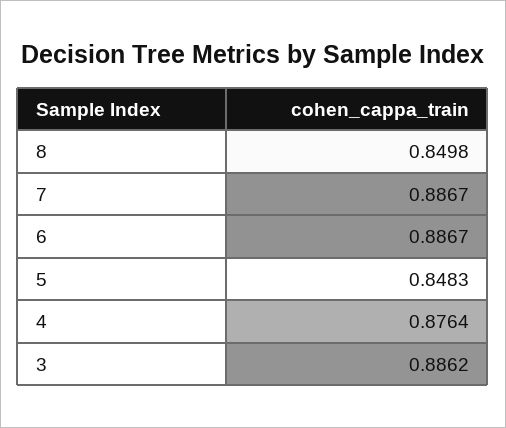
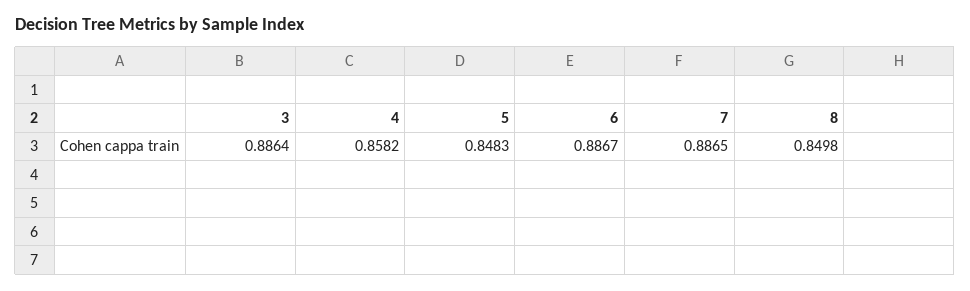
7: 0.8867 -> 0.8865
4: 0.8764 -> 0.8582
3: 0.8862 -> 0.8864

